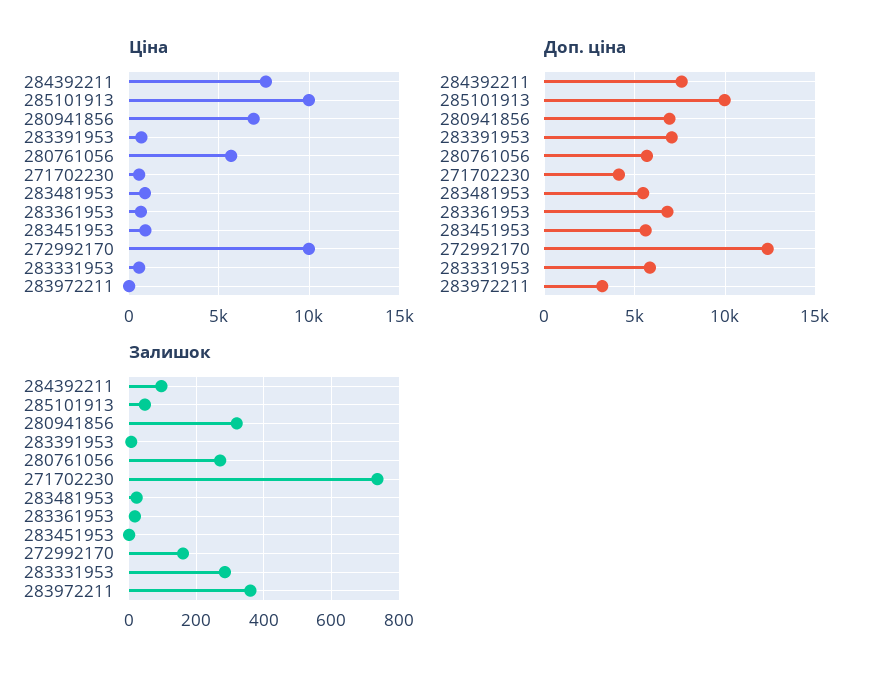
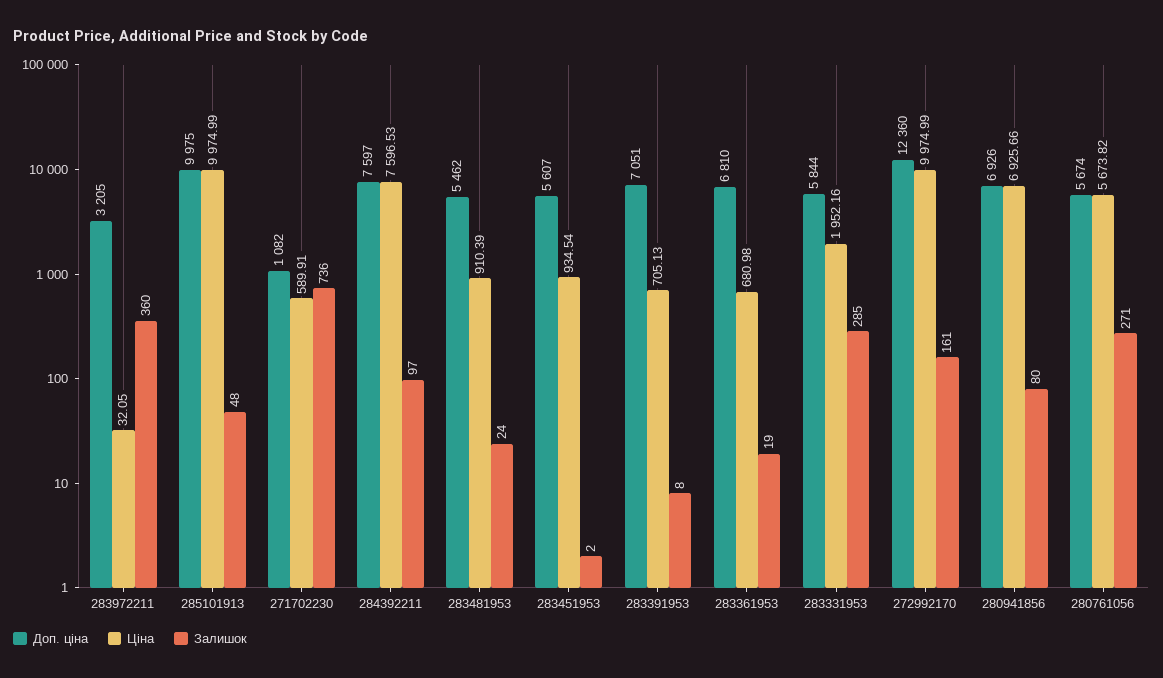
Ціна, 283331953: 500 -> 1952.16
Доп. ціна, 271702230: 4000 -> 1082
Залишок, 280941856: 320 -> 80

